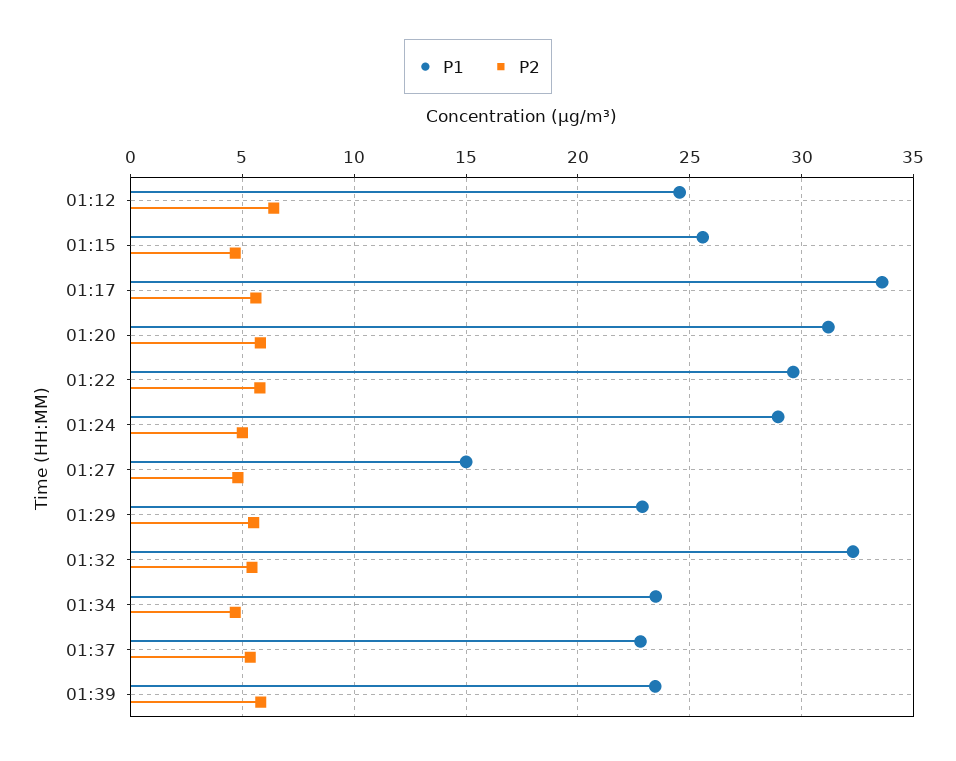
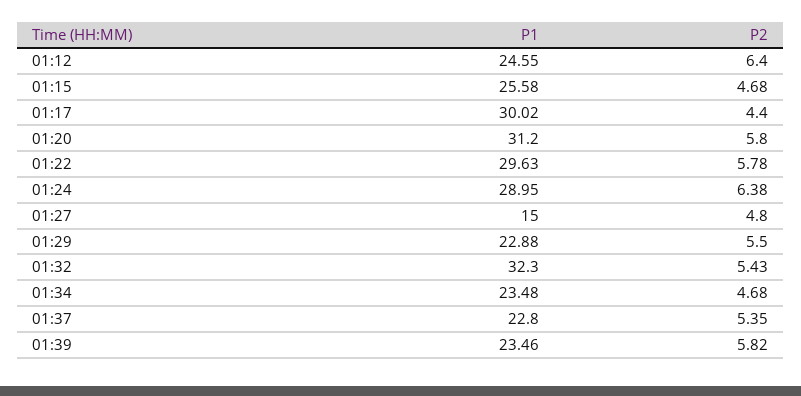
P1, 01:17: 33.5 -> 30.02
P2, 01:17: 5.5 -> 4.4
P2, 01:24: 5 -> 6.38

